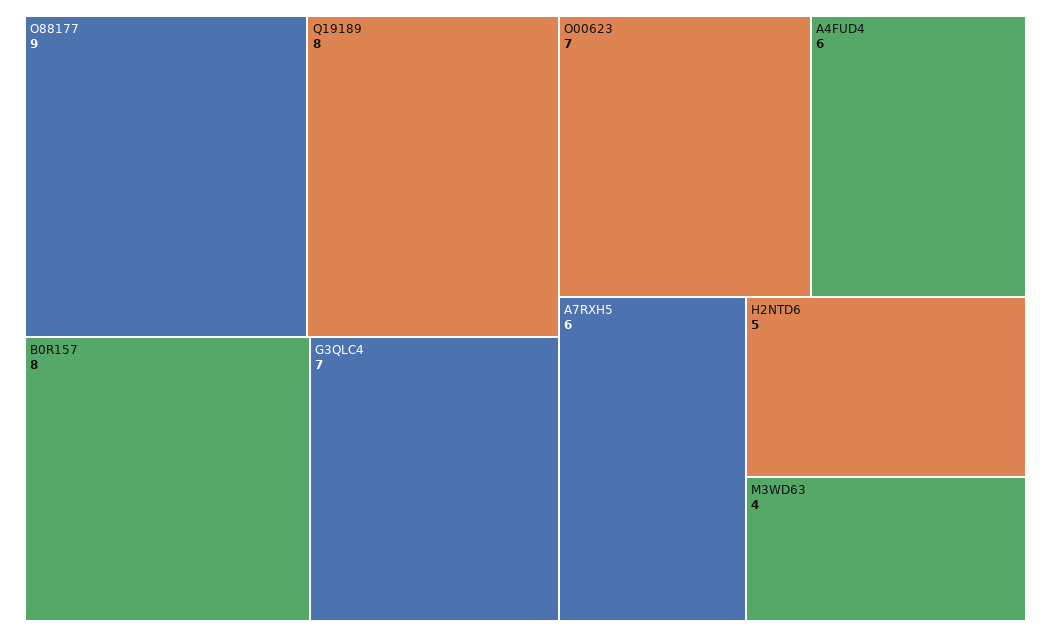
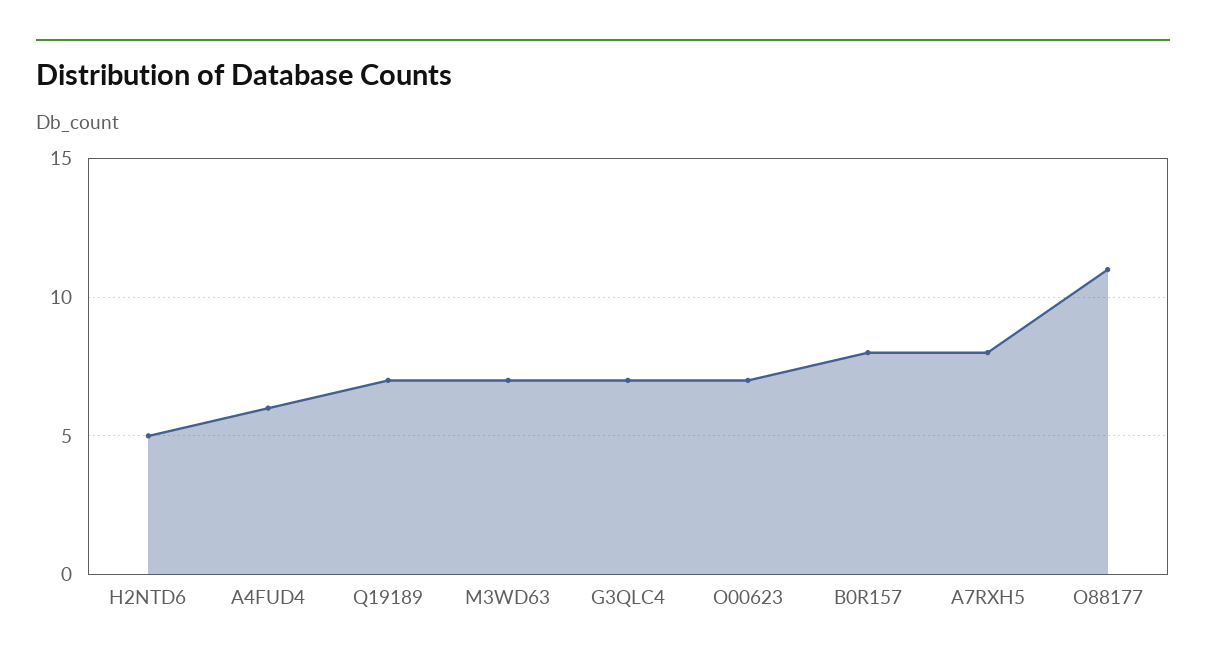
O88177: 9 -> 11
Q19189: 8 -> 7
A7RXH5: 6 -> 8
M3WD63: 4 -> 7

